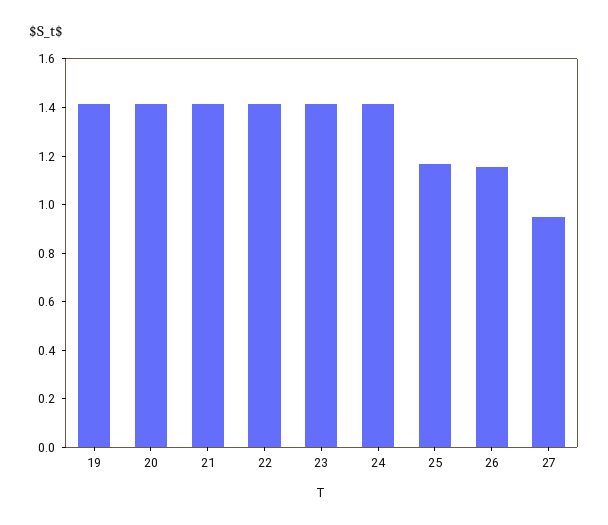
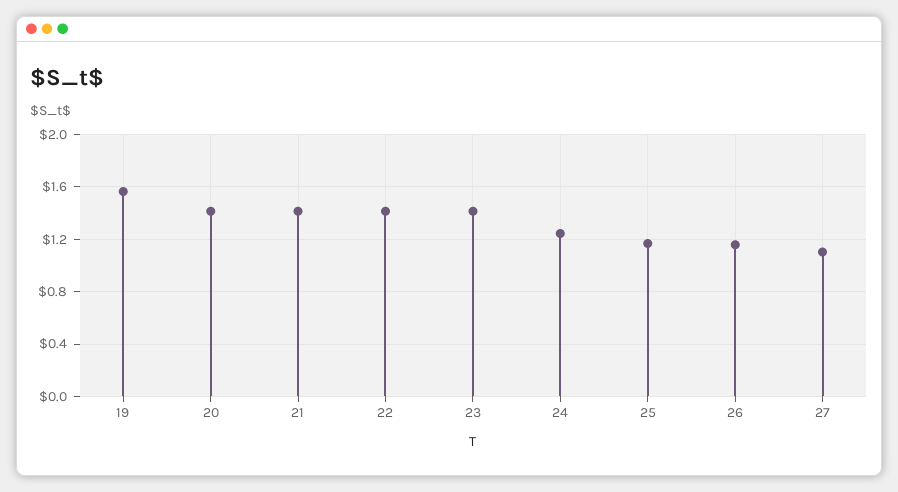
19: 1.4 -> 1.55
24: 1.4 -> 1.25
27: 0.95 -> 1.1

